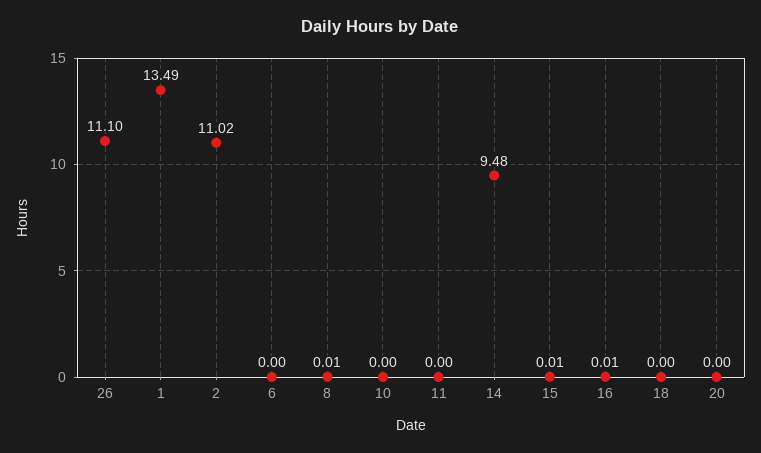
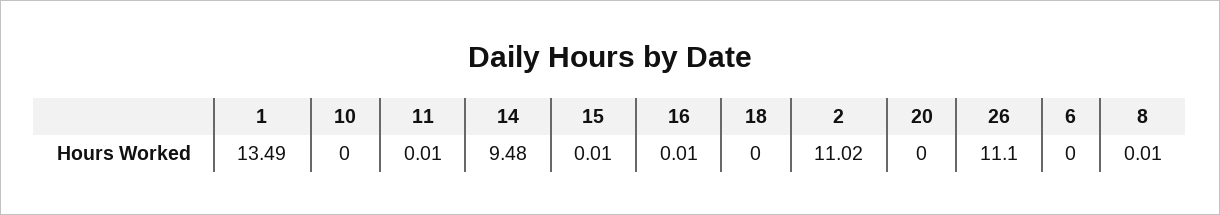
11: 0 -> 0.01

